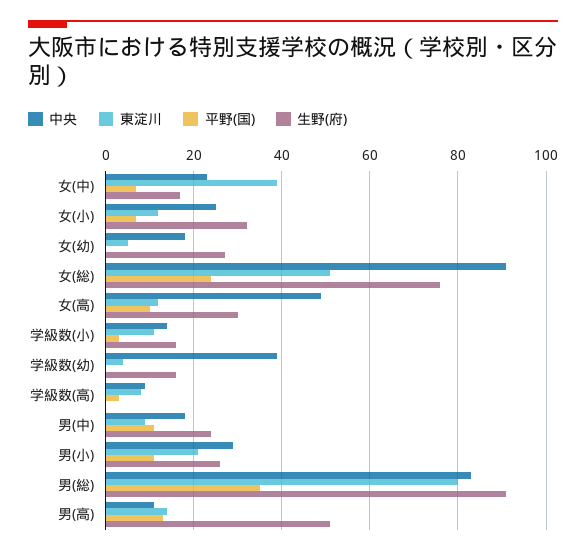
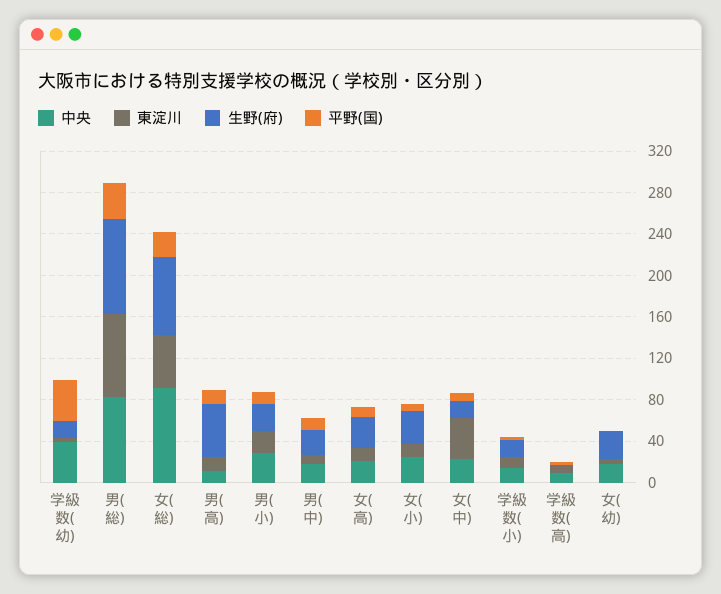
中央, 女(高): 50 -> 20
平野(国), 学級数(幼): 0 -> 40

